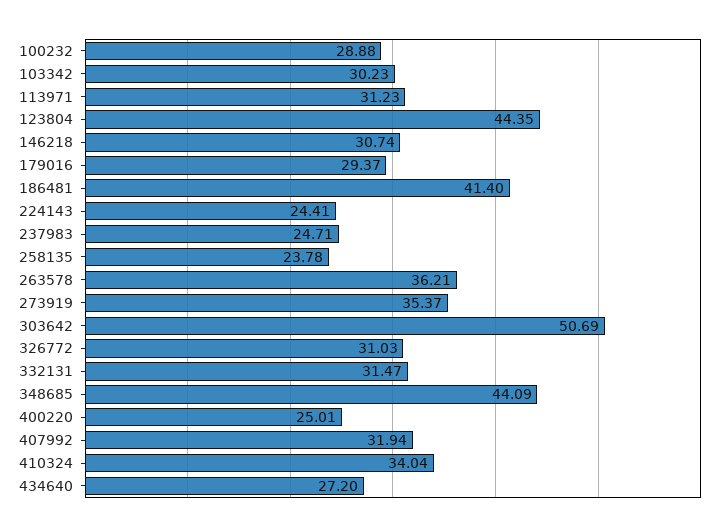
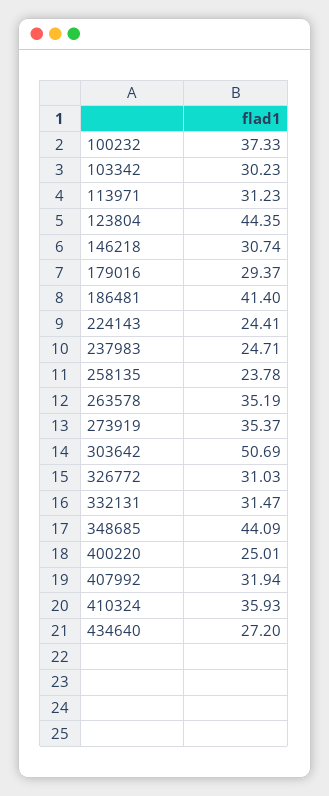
100232: 28.88 -> 37.33
263578: 36.21 -> 35.19
410324: 34.04 -> 35.93

